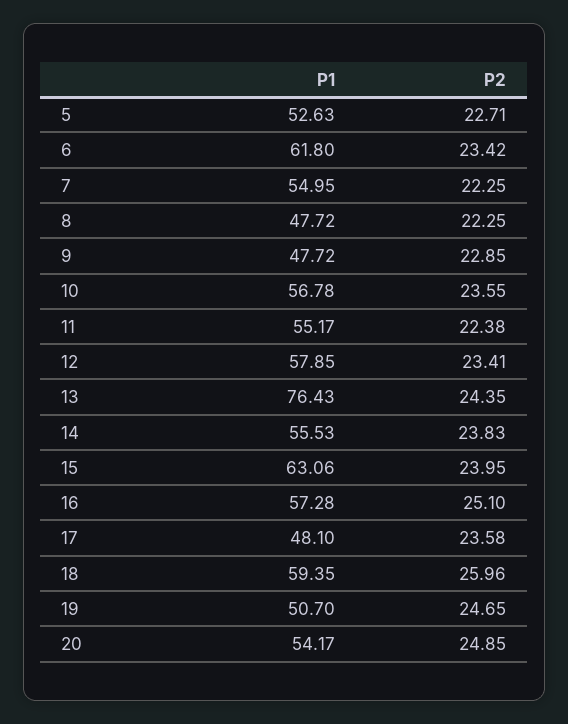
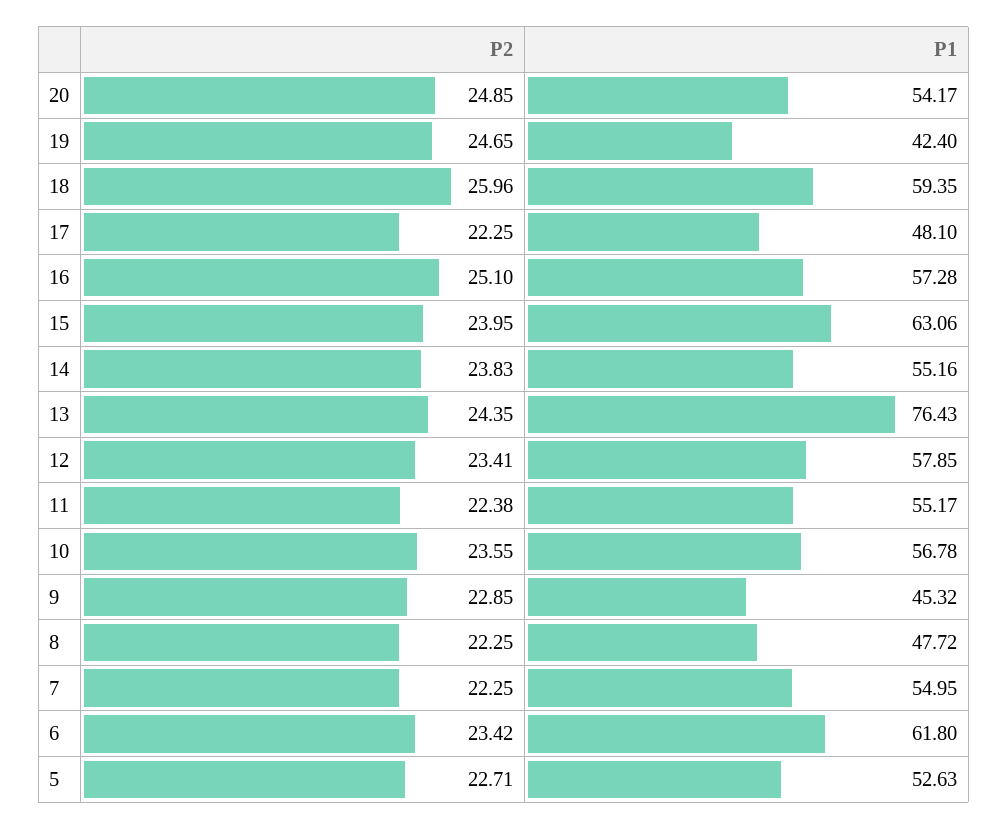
P1, 9: 47.72 -> 45.32
P1, 14: 55.53 -> 55.16
P2, 17: 23.58 -> 22.25
P1, 19: 50.7 -> 42.4

